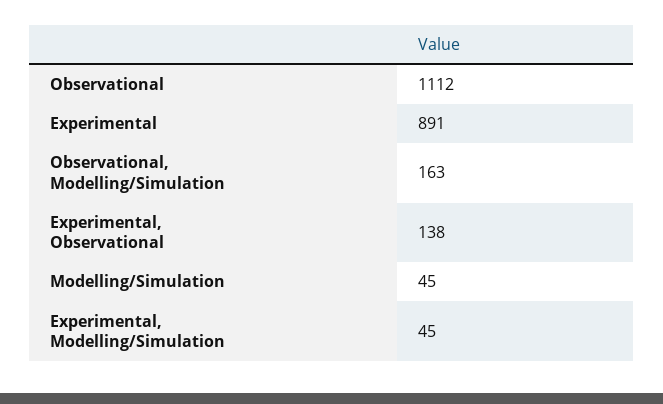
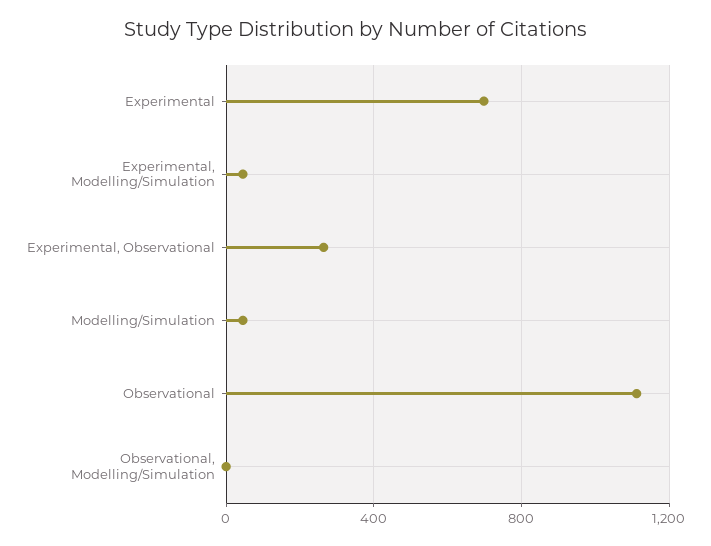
Experimental: 891 -> 700
Observational, Modelling/Simulation: 163 -> 0
Experimental, Observational: 138 -> 250

